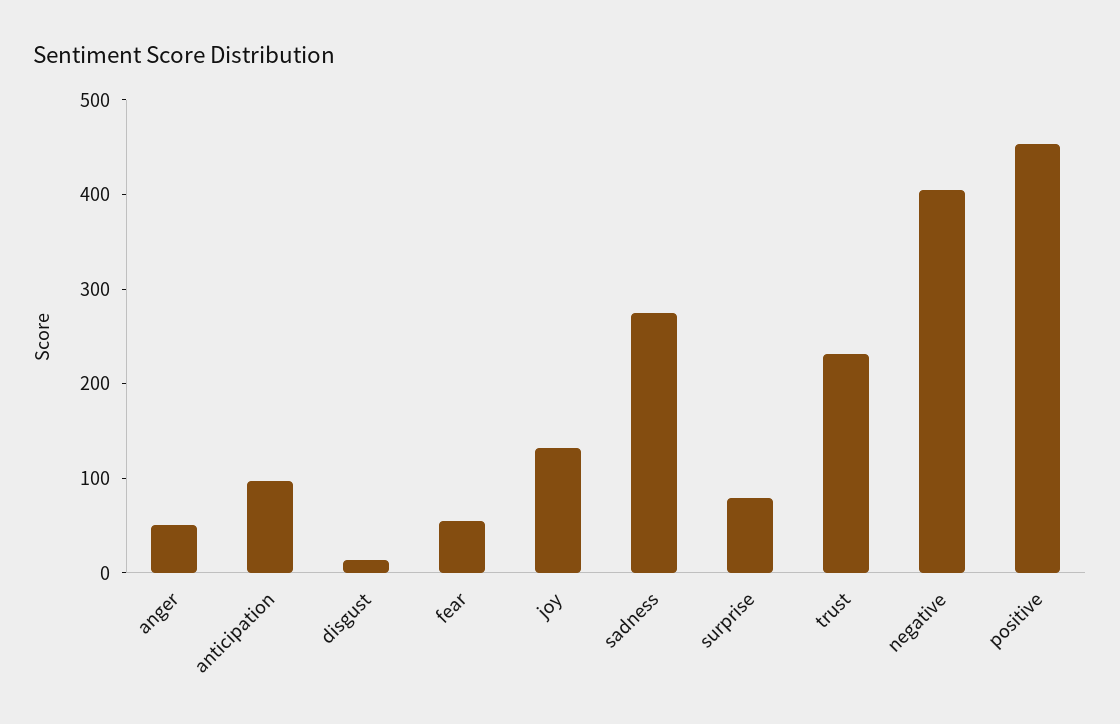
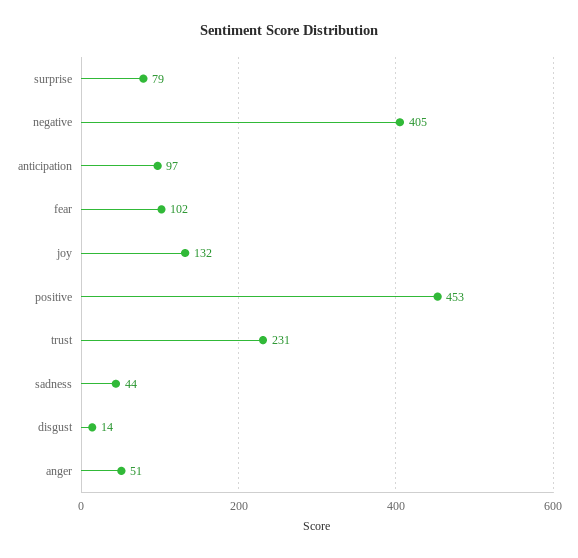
fear: 60 -> 102
sadness: 280 -> 44

